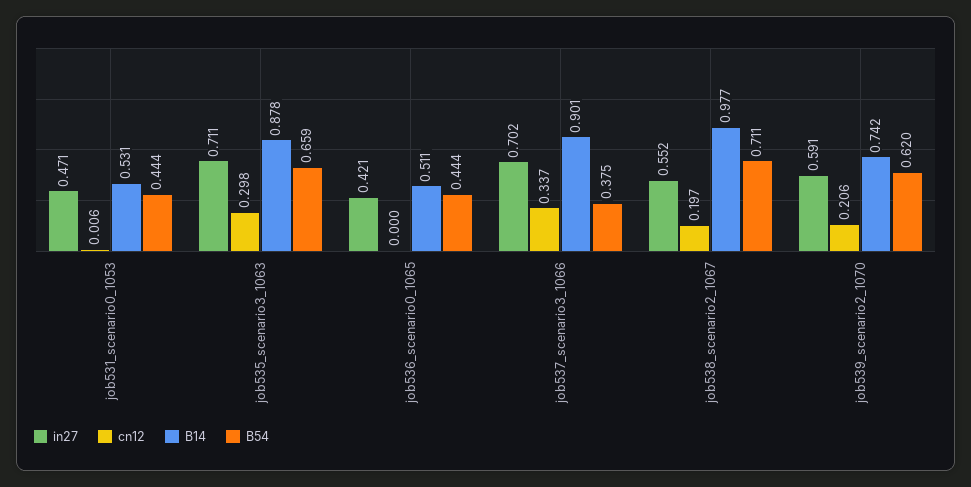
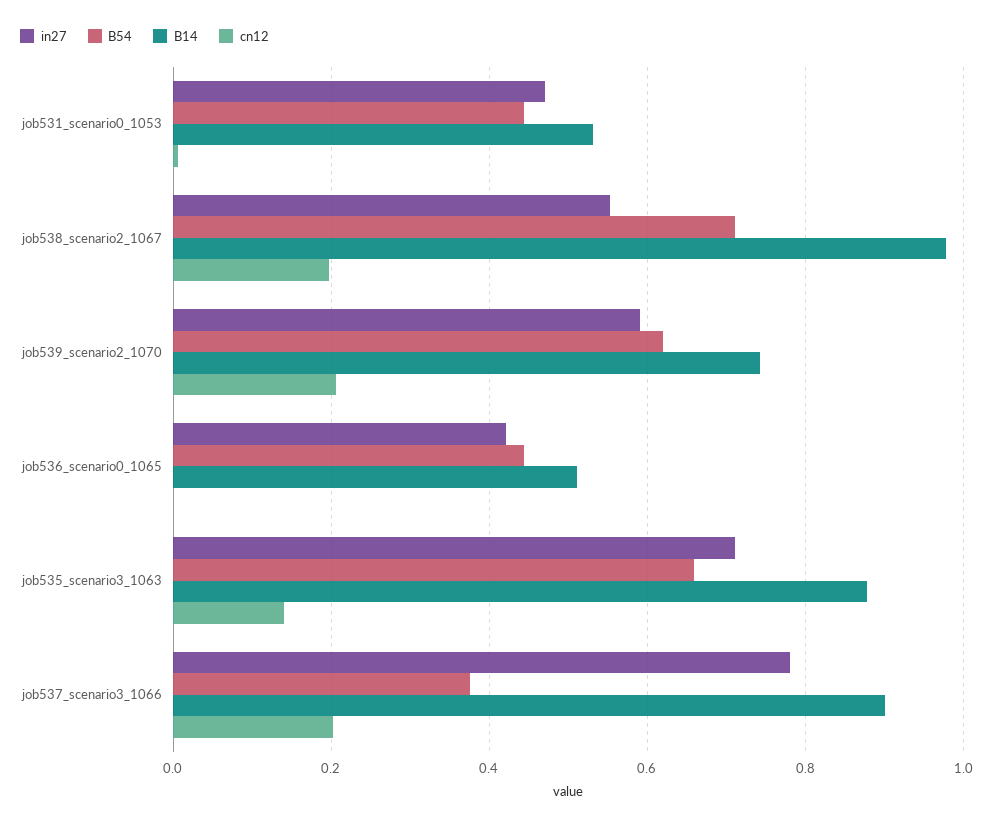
cn12, job535_scenario3_1063: 0.298 -> 0.14
in27, job537_scenario3_1066: 0.702 -> 0.78
cn12, job537_scenario3_1066: 0.337 -> 0.2

